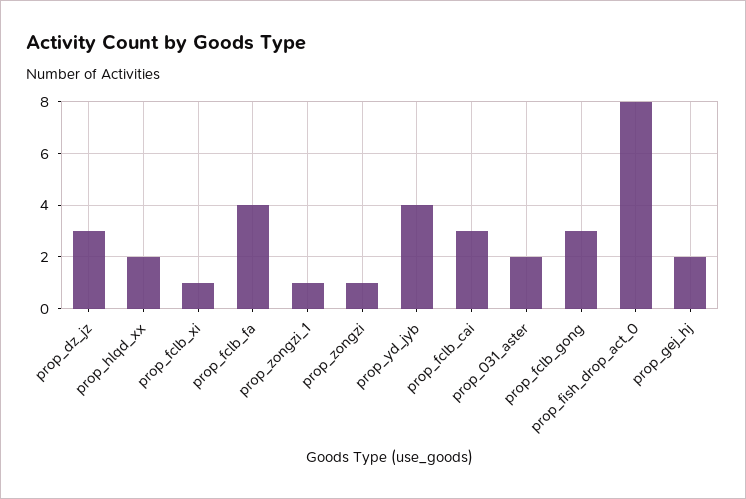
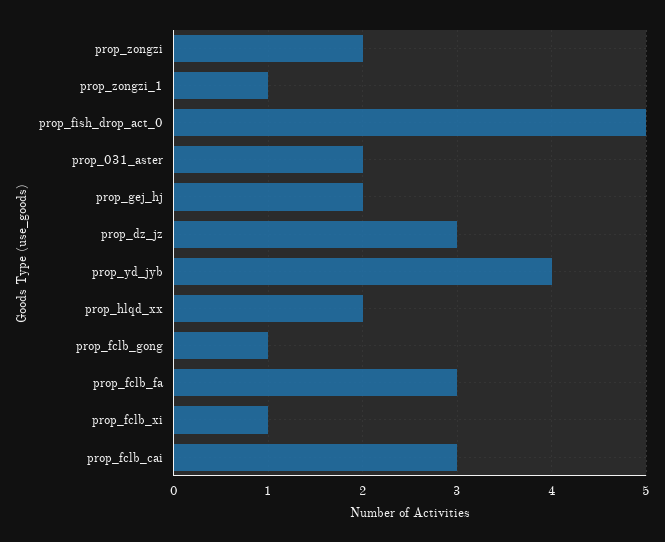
prop_fclb_fa: 4 -> 3
prop_zongzi: 1 -> 2
prop_fclb_gong: 3 -> 1
prop_fish_drop_act_0: 8 -> 5

